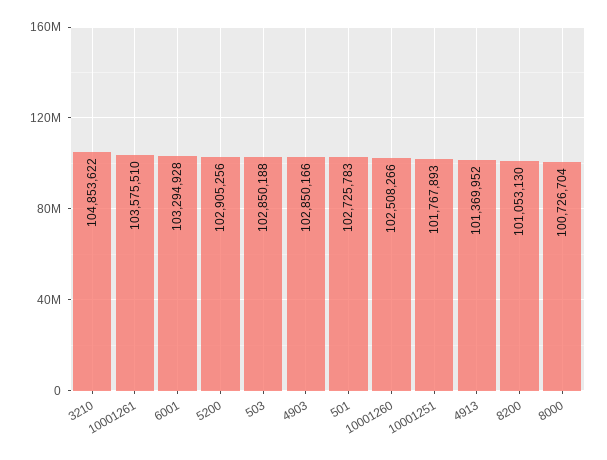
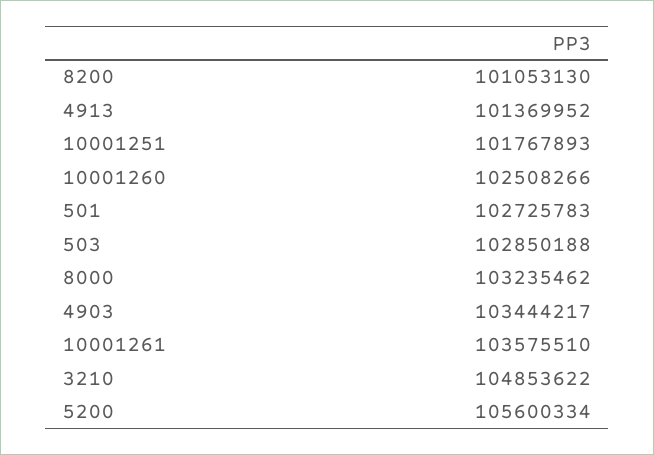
6001: 103294928 -> none
5200: 102905256 -> 105600334
4903: 102850166 -> 103444217
8000: 100726704 -> 103235462

